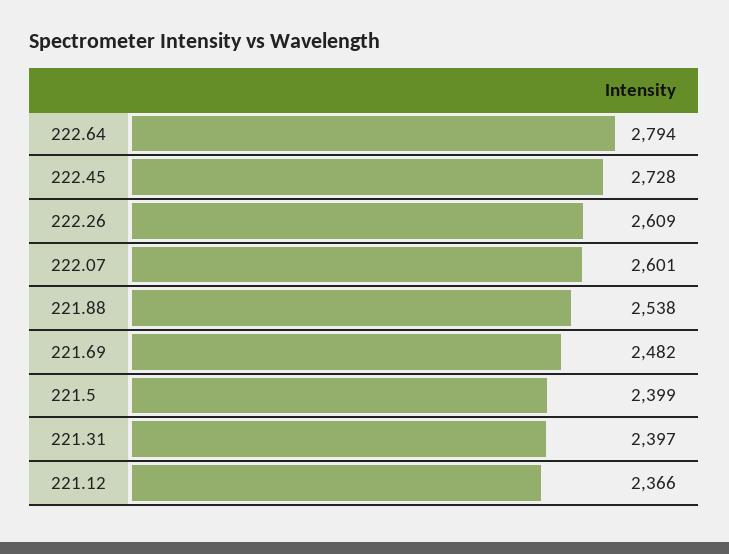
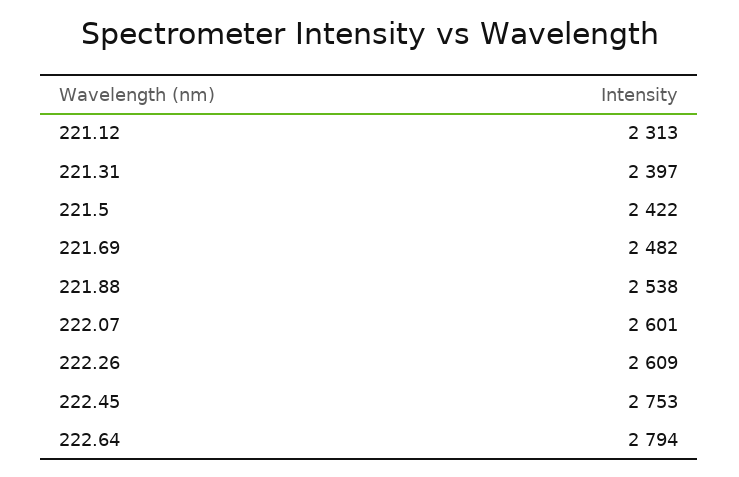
222.45: 2728 -> 2753
221.5: 2399 -> 2422
221.12: 2366 -> 2313

